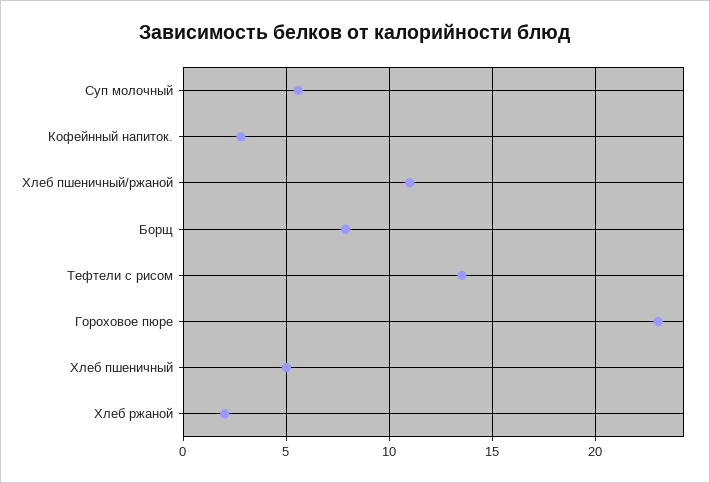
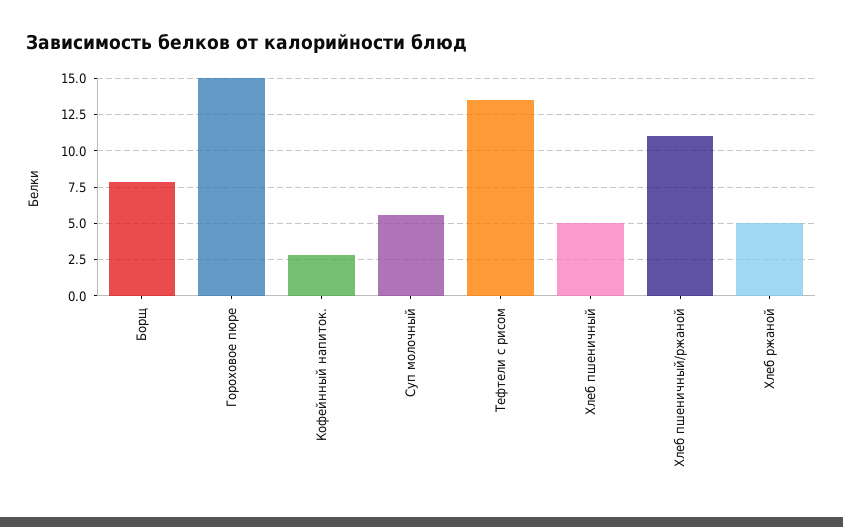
Гороховое пюре: 23 -> 15
Хлеб ржаной: 2 -> 5

